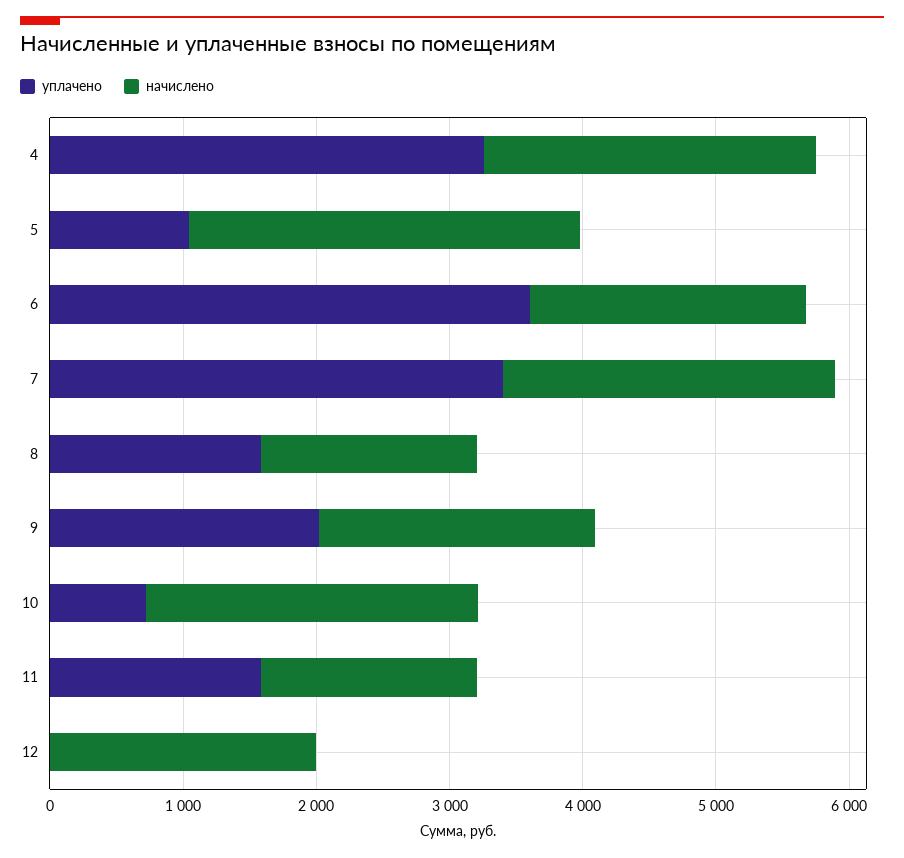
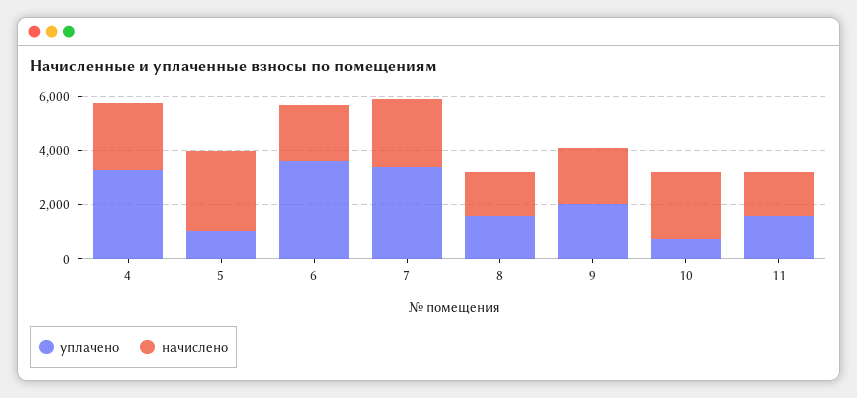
уплачено, 12: 0 -> none
начислено, 12: 2000 -> none

